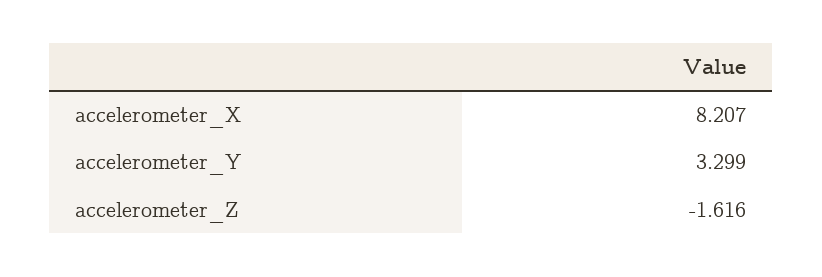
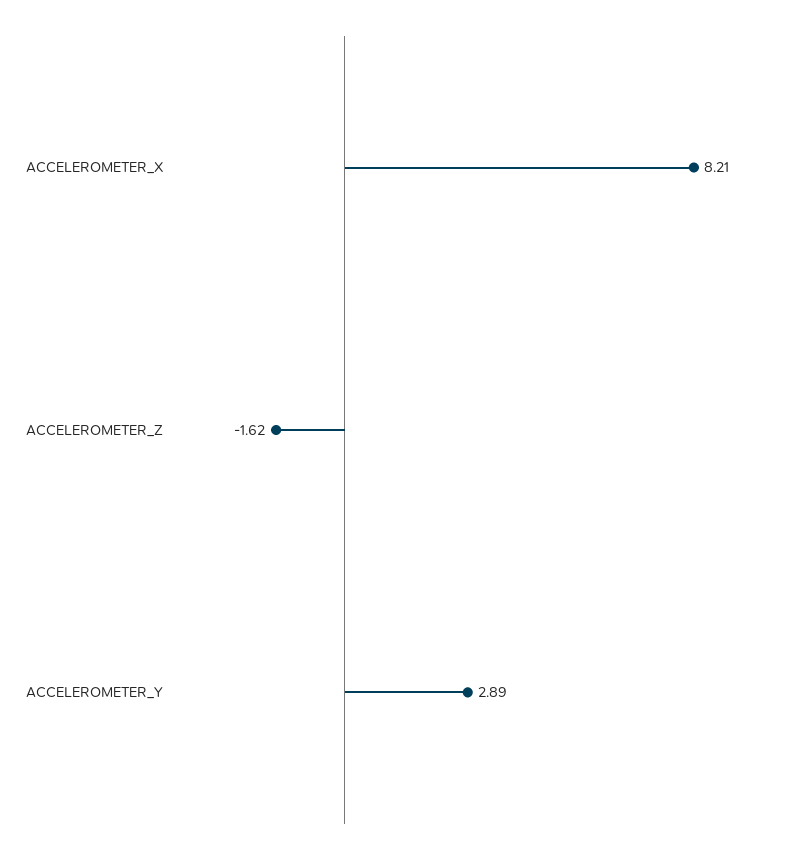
accelerometer_Y: 3.299 -> 2.89

